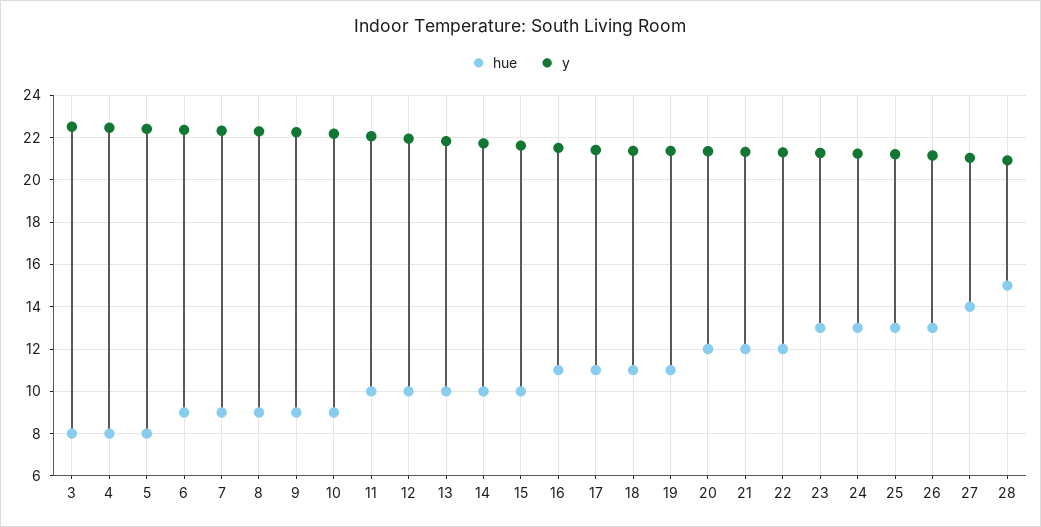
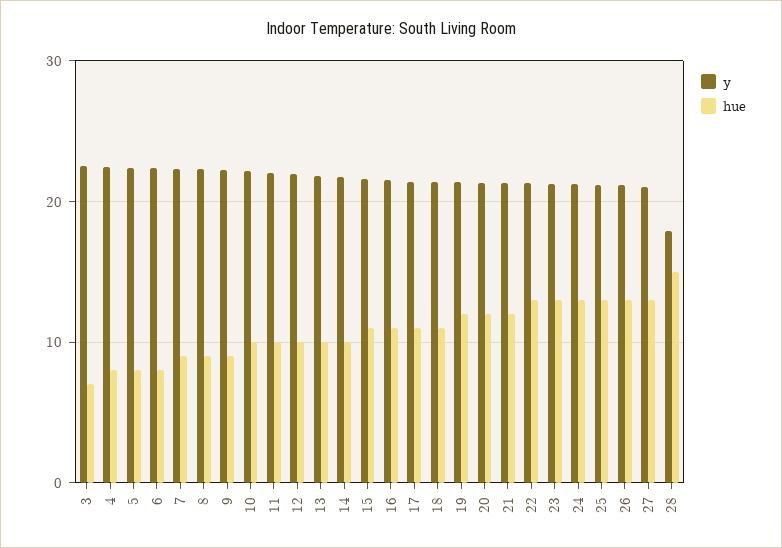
hue, 3: 8 -> 7
hue, 6: 9 -> 8
hue, 10: 9 -> 10
hue, 15: 10 -> 11
hue, 19: 11 -> 12
hue, 22: 12 -> 13
hue, 27: 14 -> 13
y, 28: 21 -> 18

